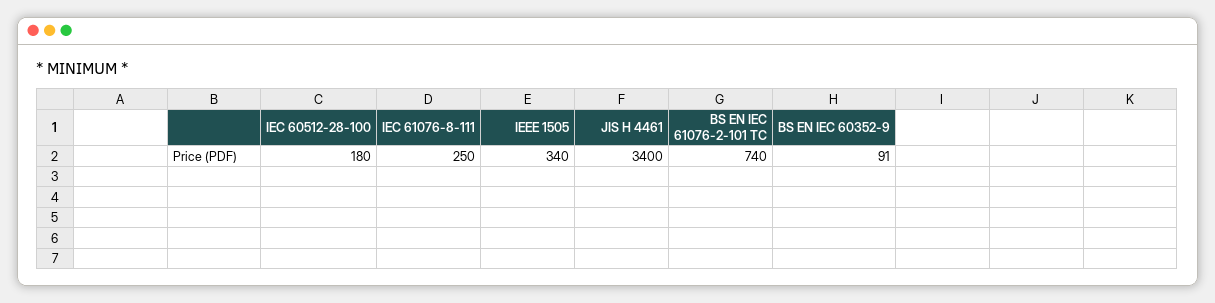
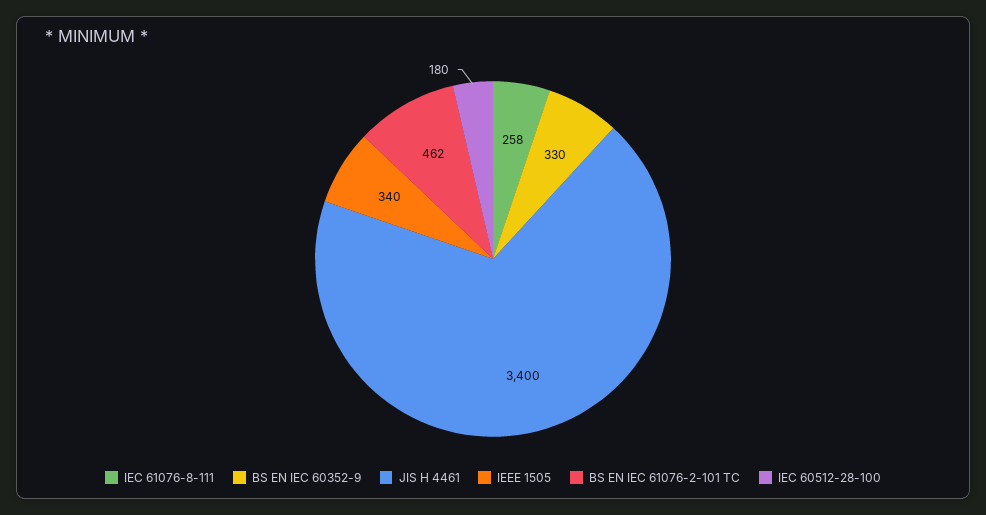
IEC 61076-8-111: 250 -> 258
BS EN IEC 61076-2-101 TC: 740 -> 462
BS EN IEC 60352-9: 91 -> 330

